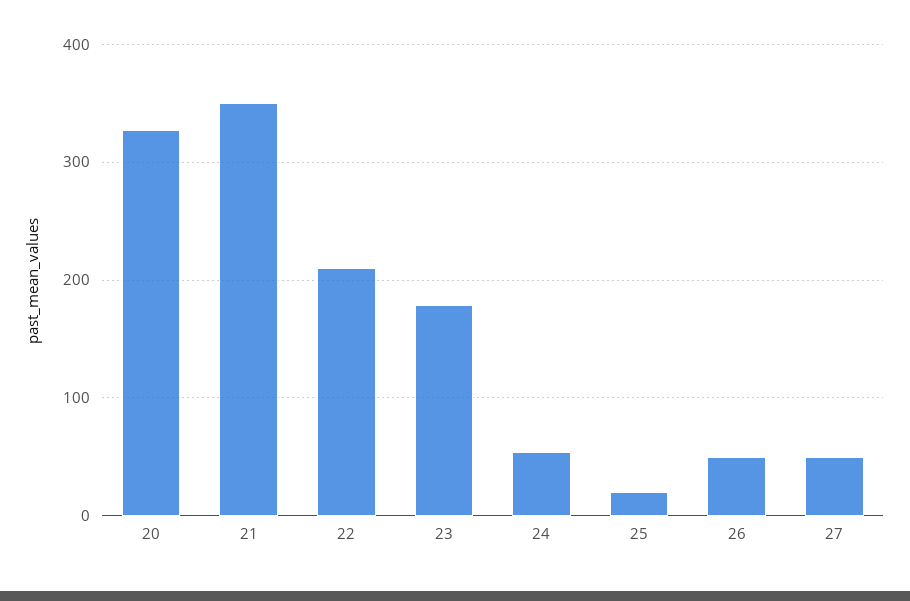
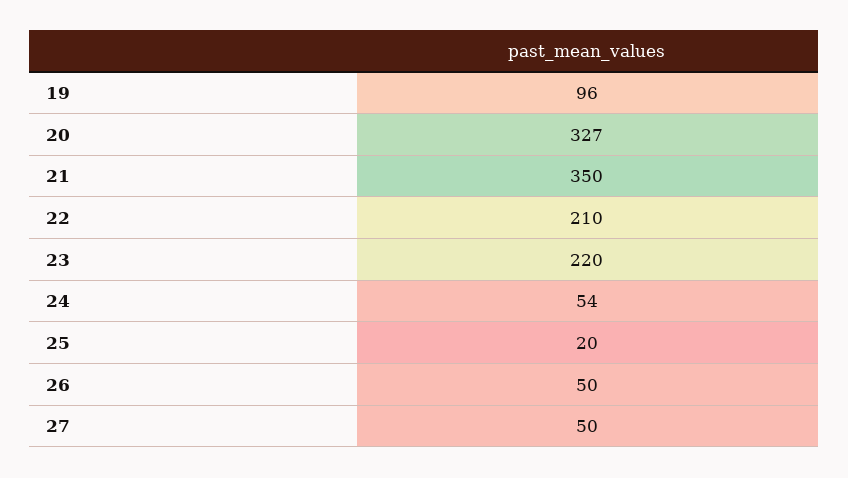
23: 180 -> 220
19: none -> 96

